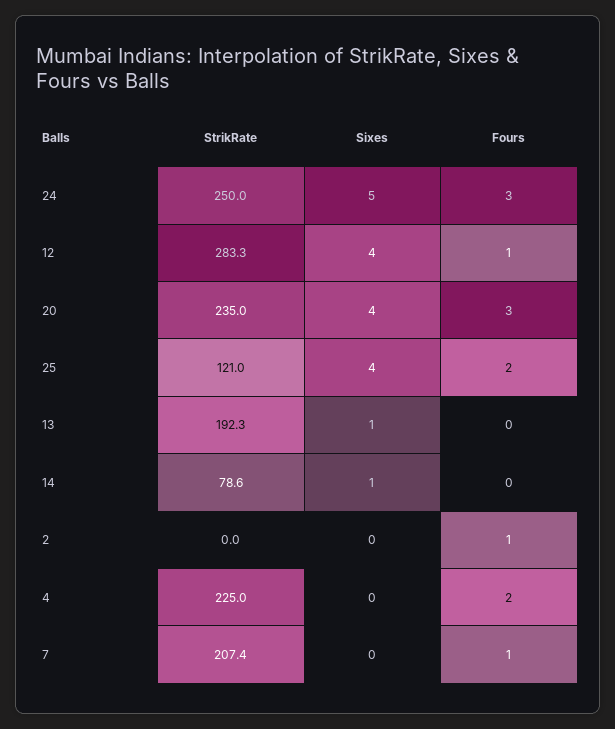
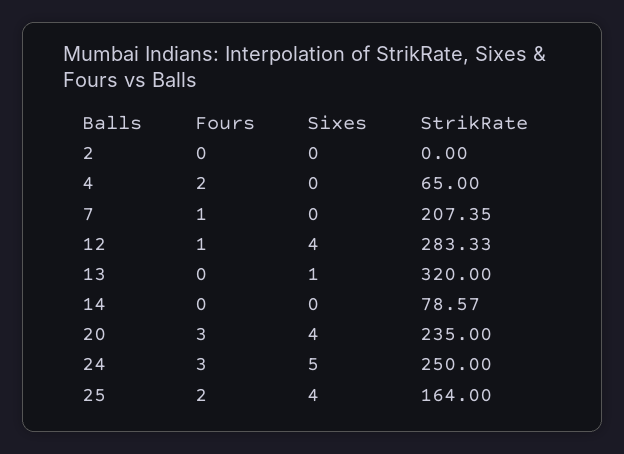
StrikRate, 25: 121 -> 164
StrikRate, 13: 192.3 -> 320
Sixes, 14: 1 -> 0
Fours, 2: 1 -> 0
StrikRate, 4: 225 -> 65

